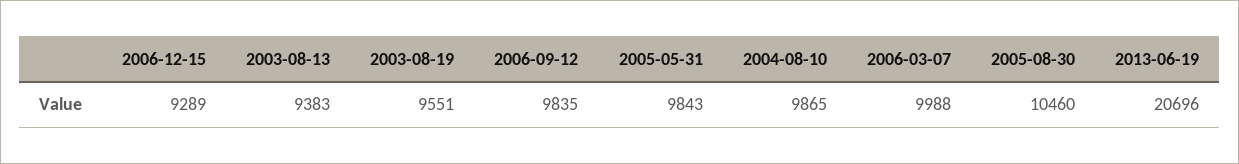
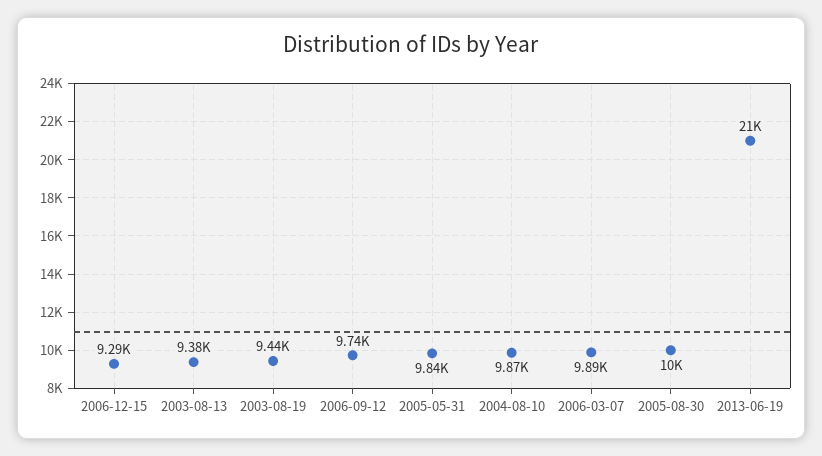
2003-08-19: 9551 -> 9440
2006-09-12: 9835 -> 9740
2006-03-07: 9988 -> 9890
2005-08-30: 10460 -> 10000
2013-06-19: 20696 -> 21000

